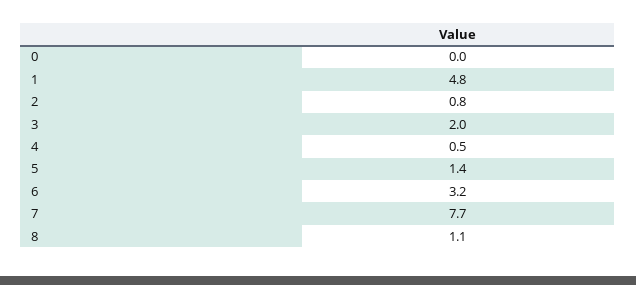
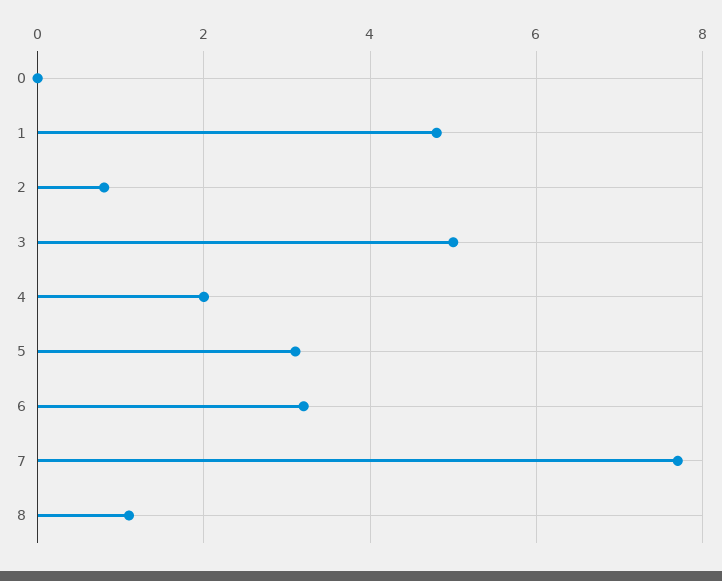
3: 2 -> 5
4: 0.5 -> 2
5: 1.4 -> 3

